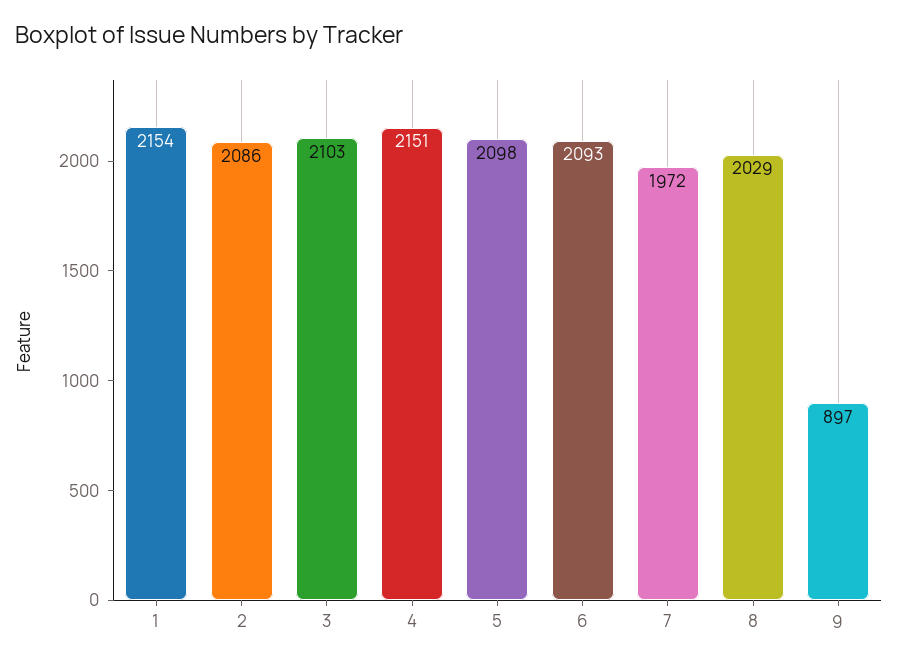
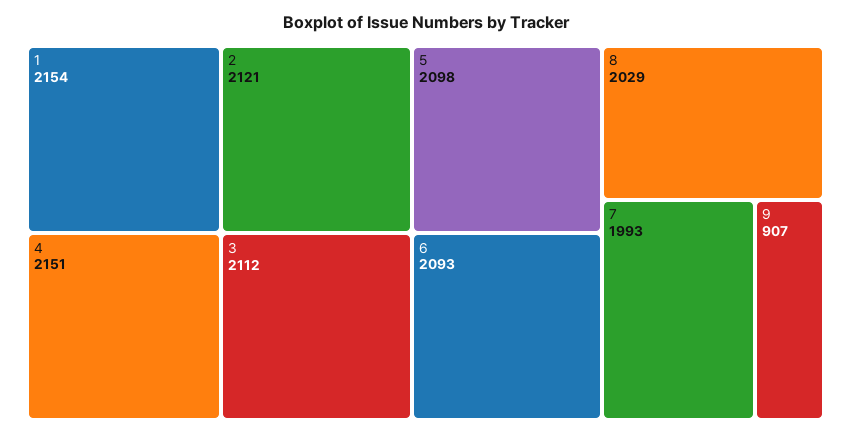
2: 2086 -> 2121
3: 2103 -> 2112
7: 1972 -> 1993
9: 897 -> 907

